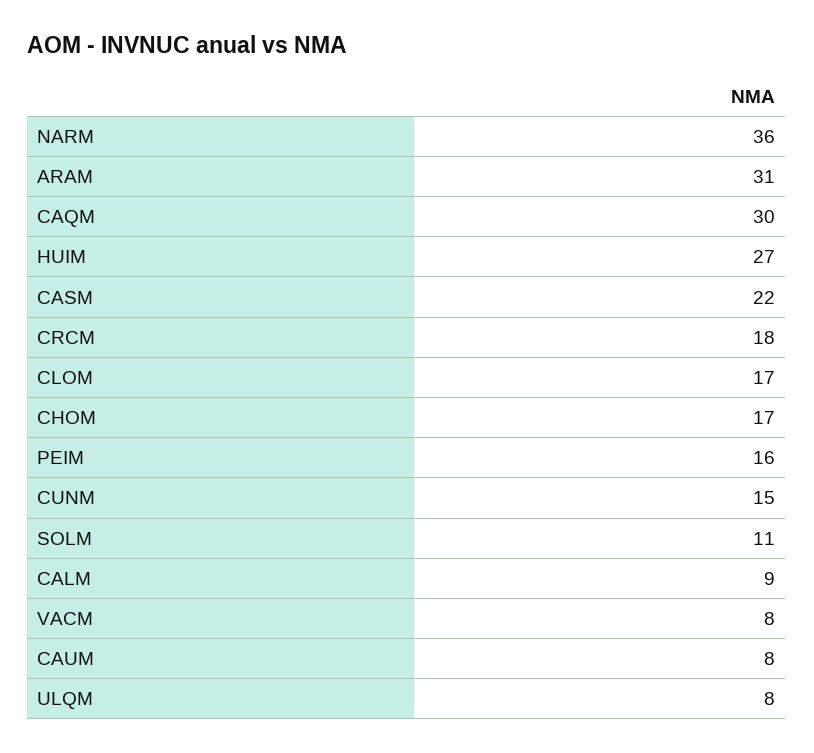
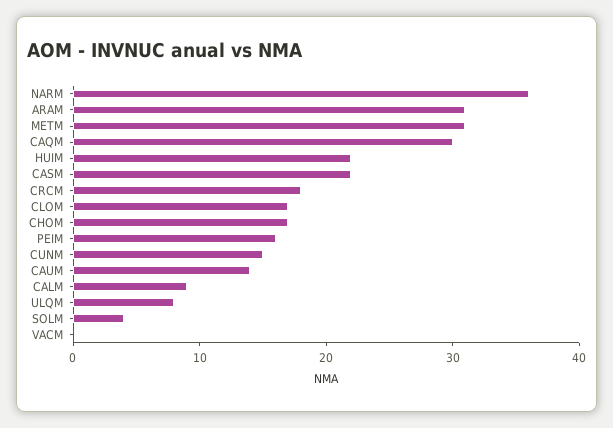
HUIM: 27 -> 22
SOLM: 11 -> 4
VACM: 8 -> 0
CAUM: 8 -> 14
METM: none -> 31

